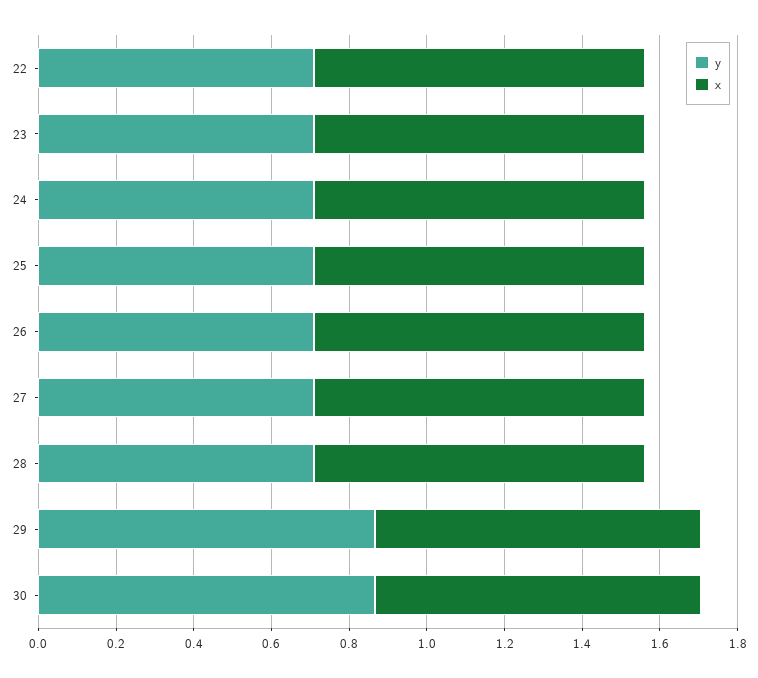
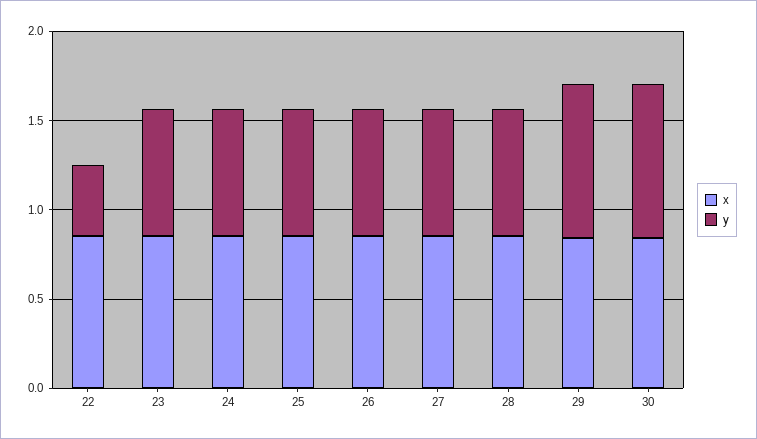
y, 22: 0.7 -> 0.4

